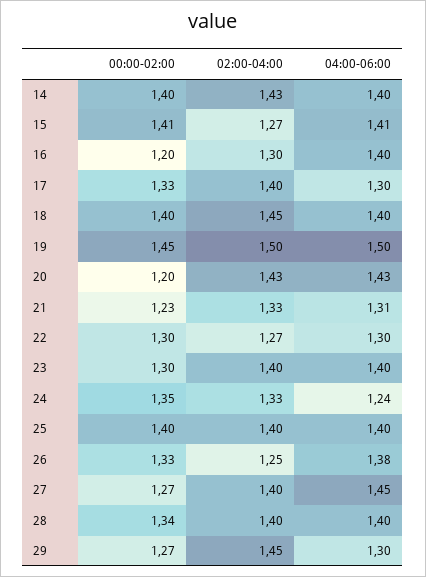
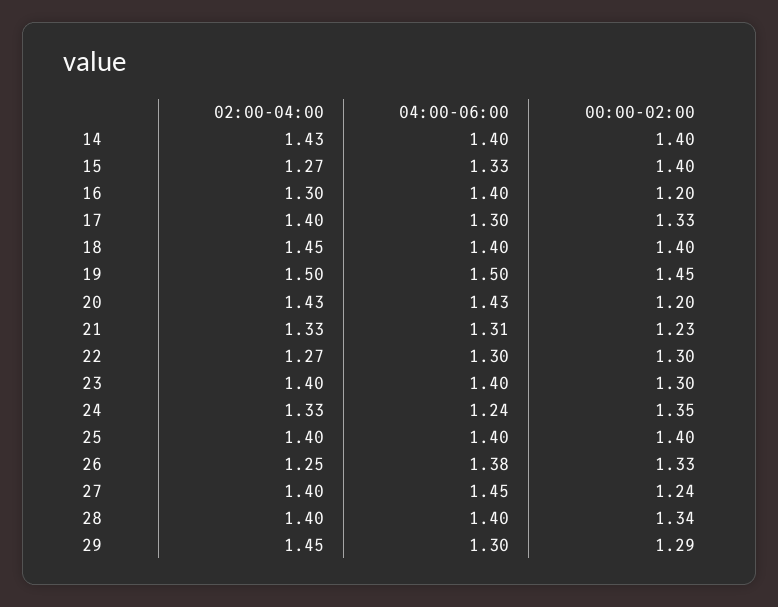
00:00-02:00, 15: 1.41 -> 1.4
04:00-06:00, 15: 1.41 -> 1.33
00:00-02:00, 27: 1.27 -> 1.24
00:00-02:00, 29: 1.27 -> 1.29

